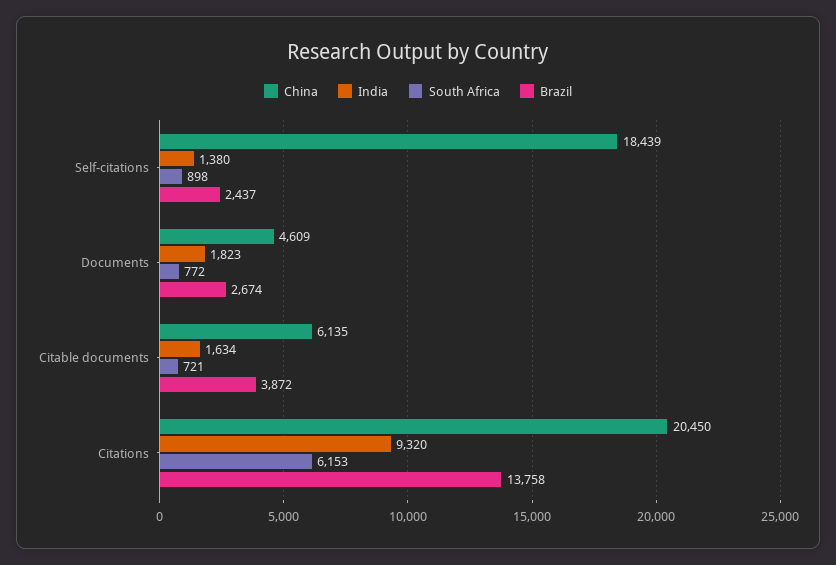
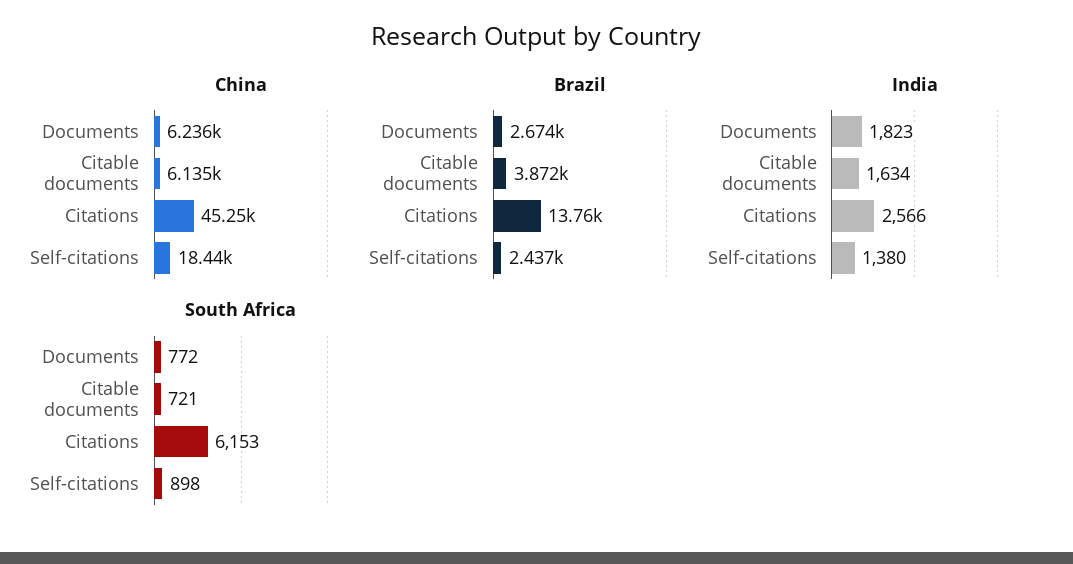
China, Documents: 4609 -> 6236
China, Citations: 20450 -> 45250
India, Citations: 9320 -> 2566

